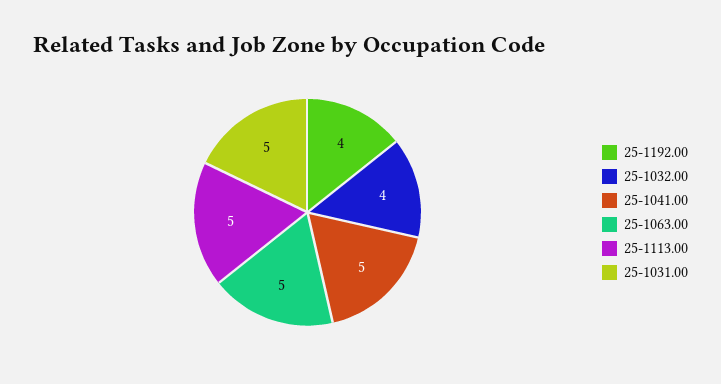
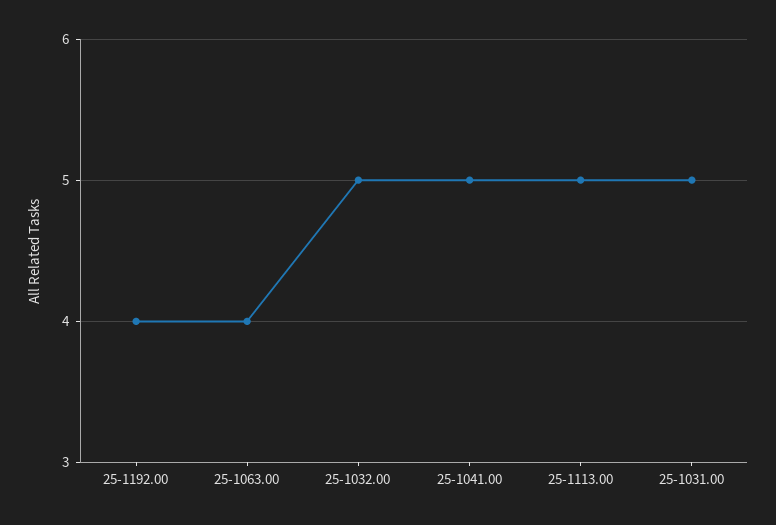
25-1032.00: 4 -> 5
25-1063.00: 5 -> 4

